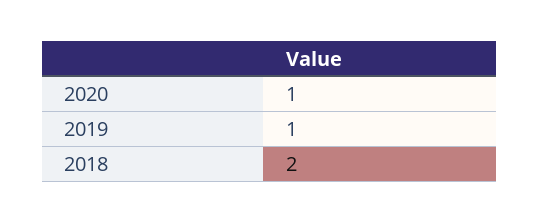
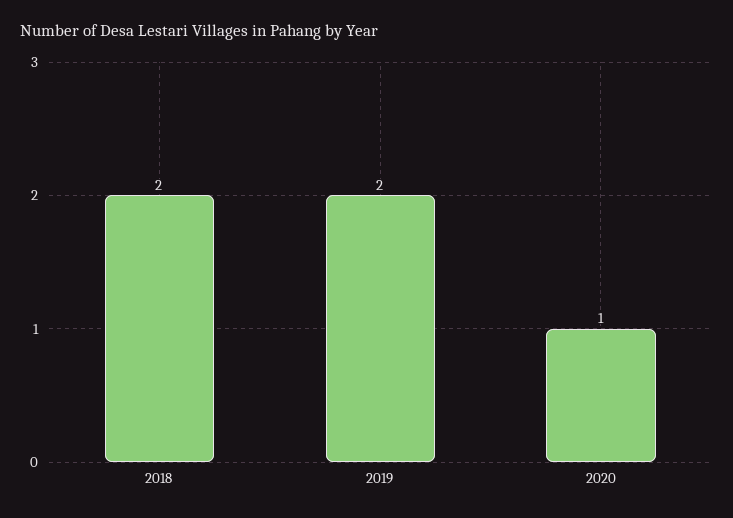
2019: 1 -> 2

